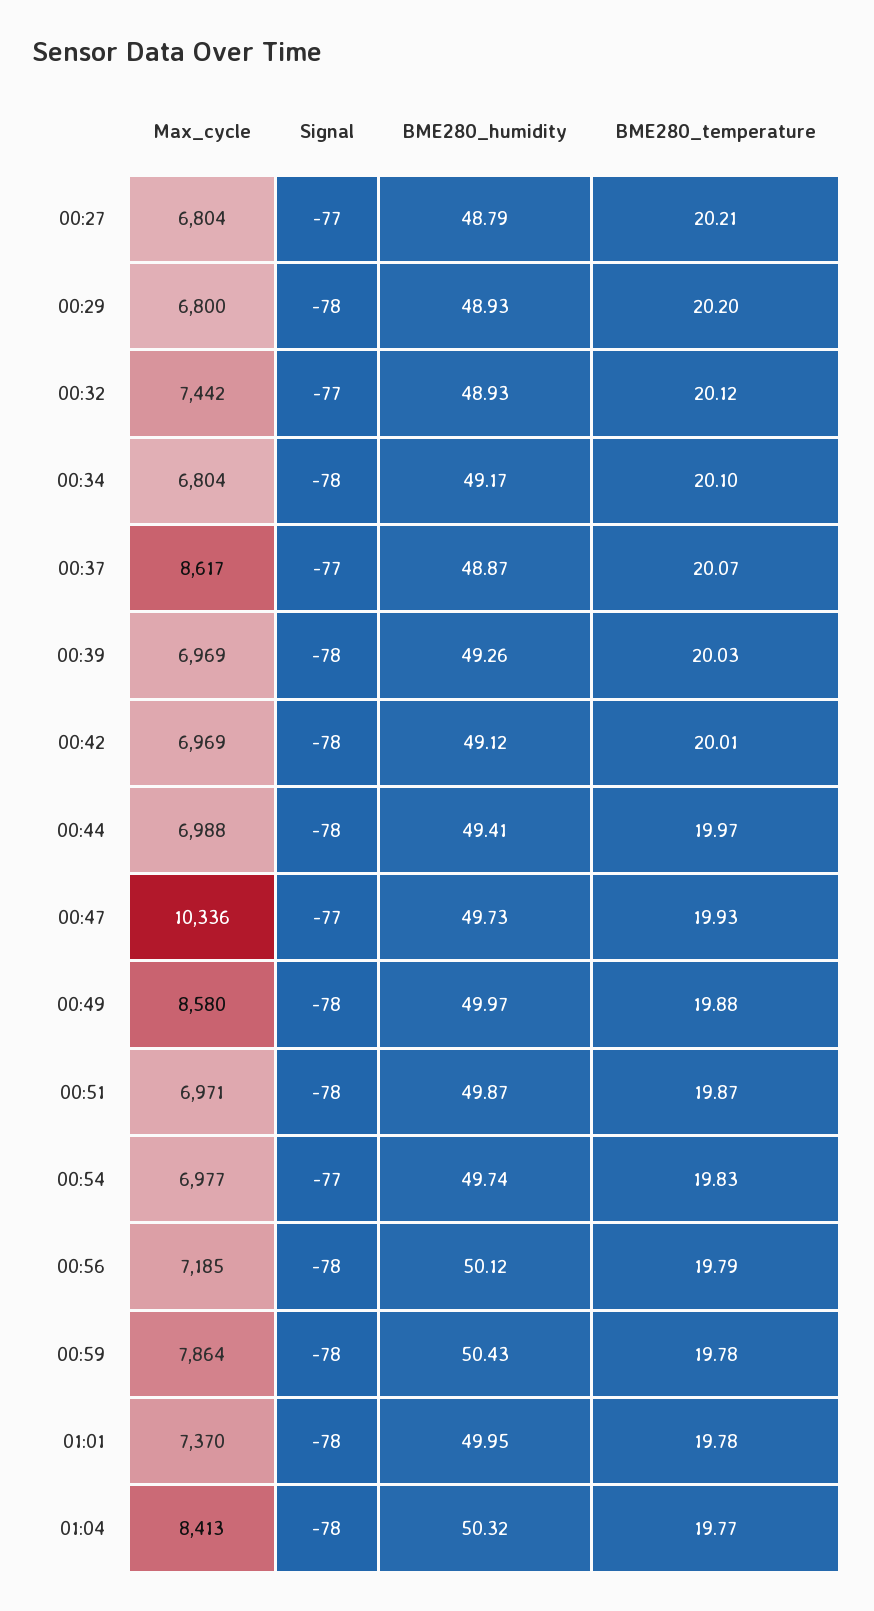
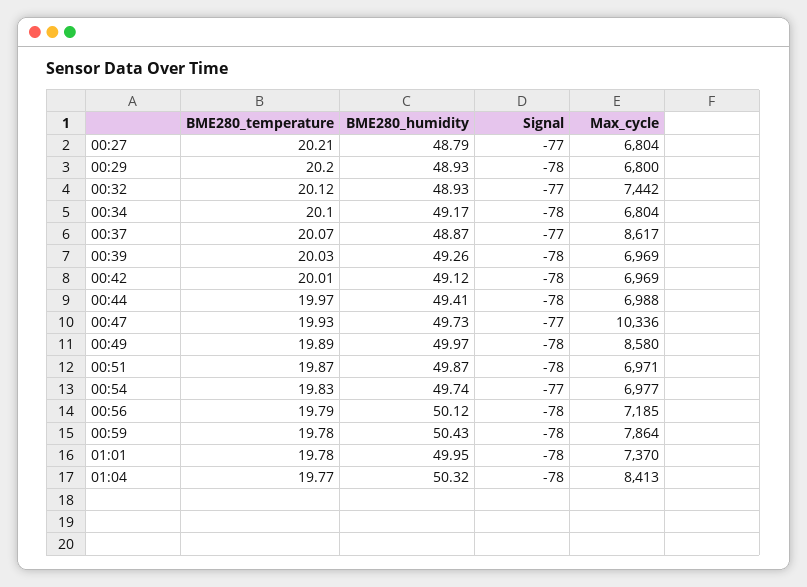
BME280_temperature, 00:49: 19.88 -> 19.89

